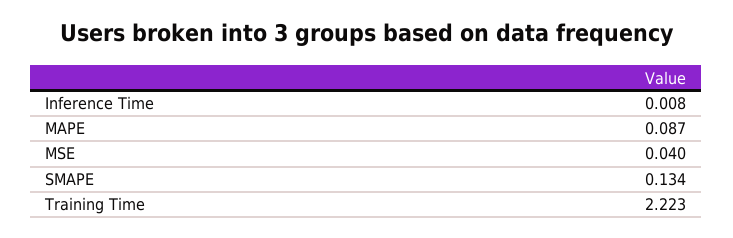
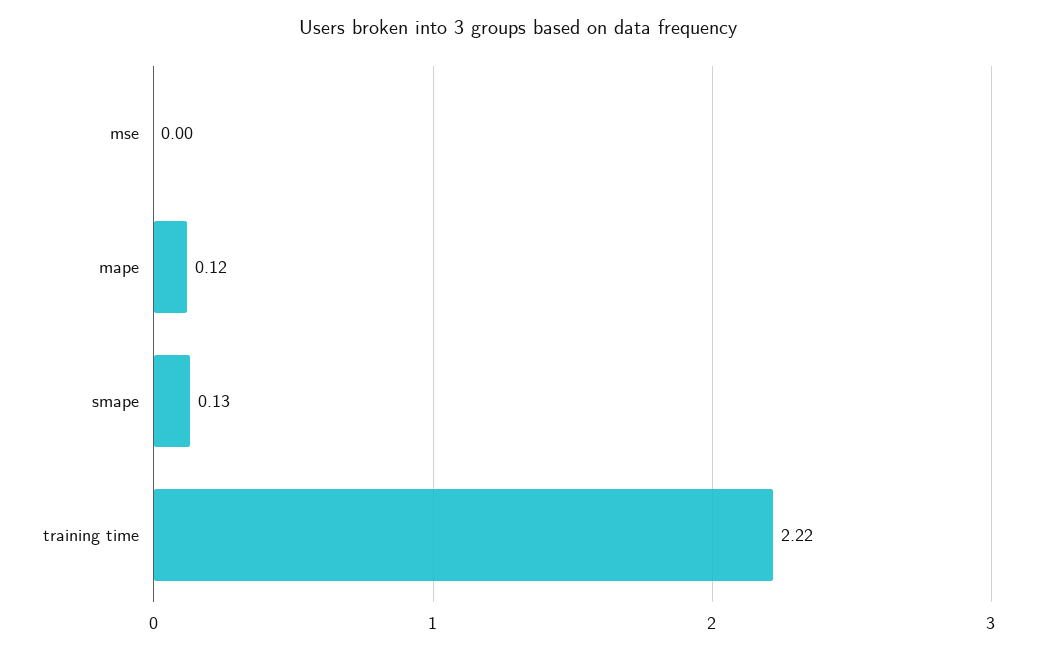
Inference Time: 0.008 -> none
MAPE: 0.087 -> 0.12
MSE: 0.04 -> 0

